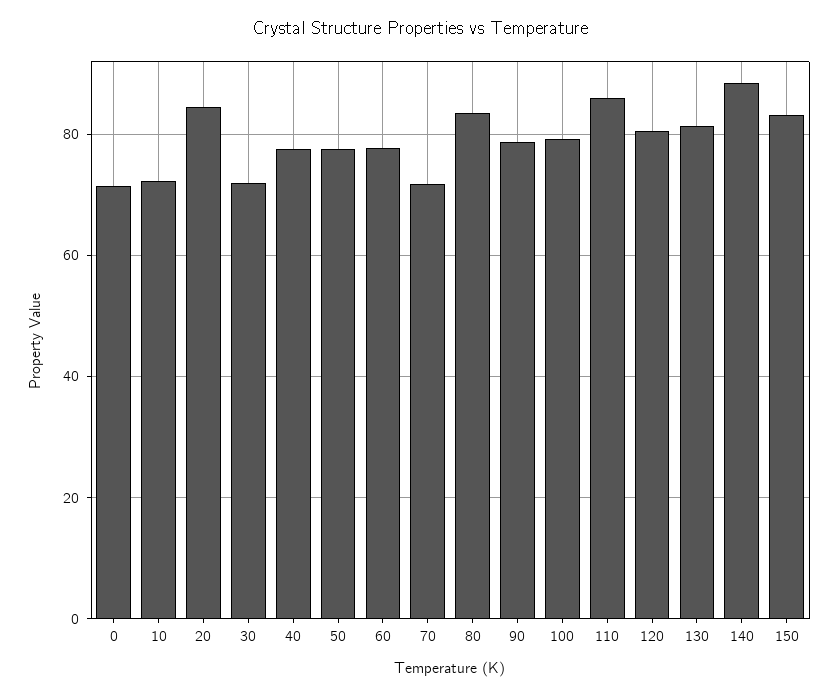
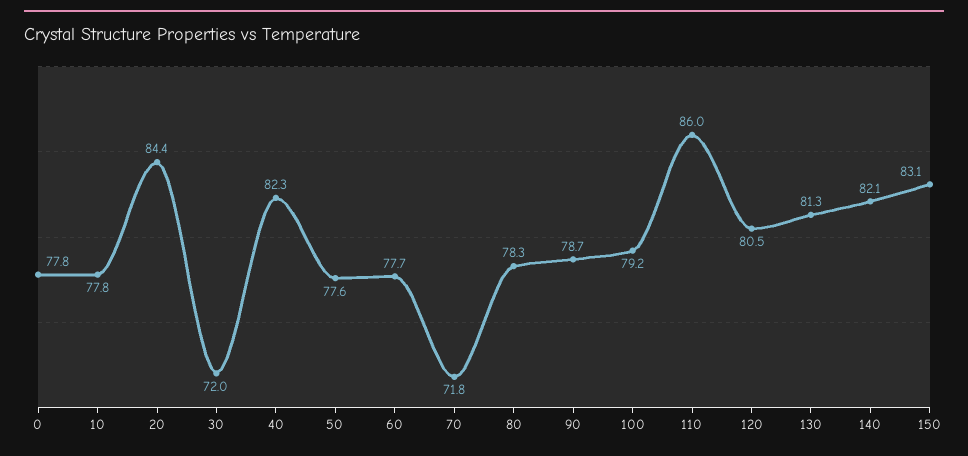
0: 72 -> 77.8
10: 72 -> 77.8
40: 78 -> 82.3
80: 84 -> 78.3
140: 88 -> 82.1

